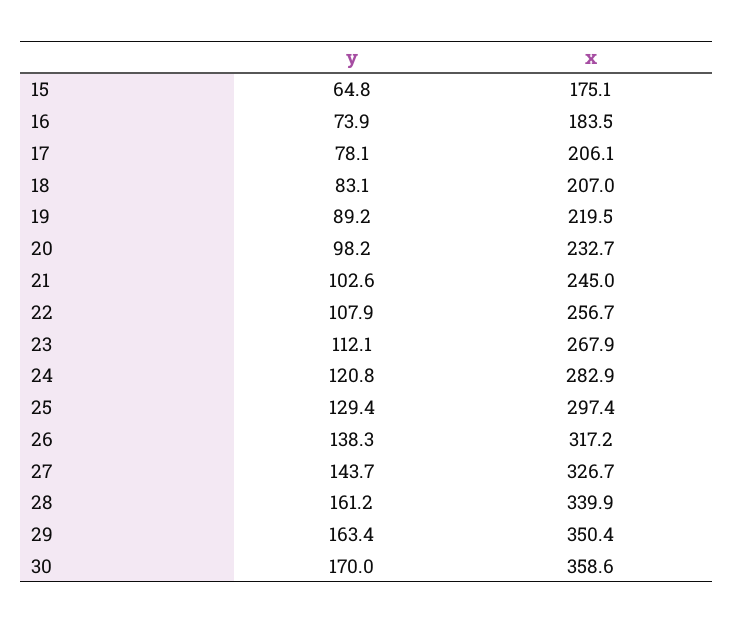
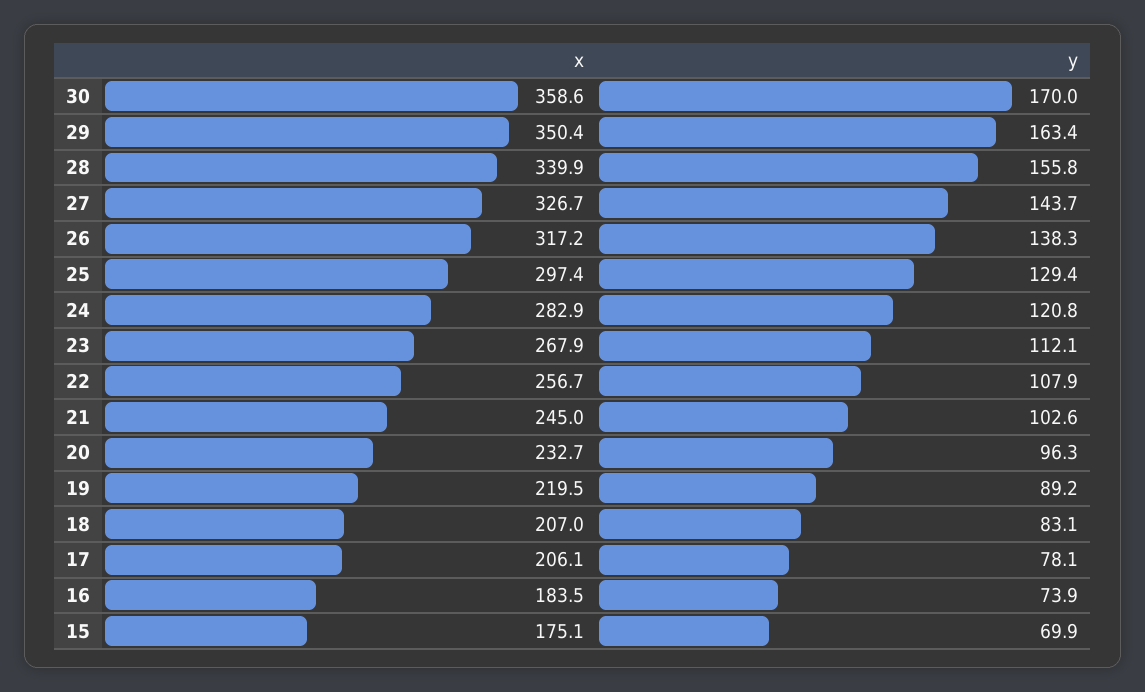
y, 15: 64.8 -> 69.9
y, 20: 98.2 -> 96.3
y, 28: 161.2 -> 155.8

